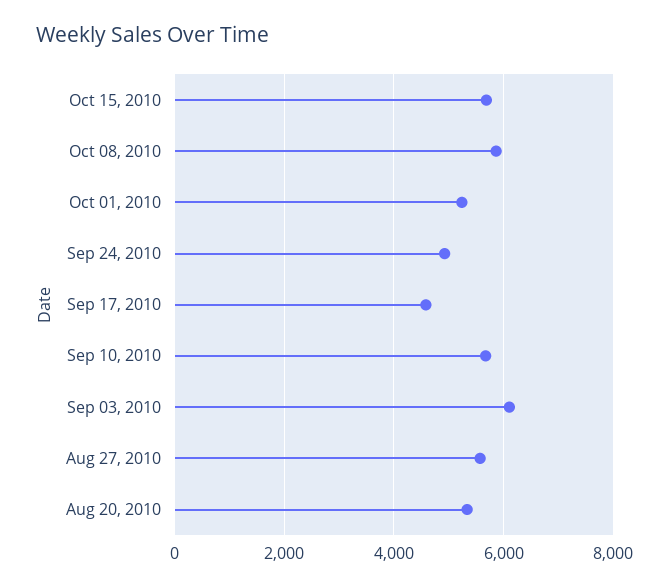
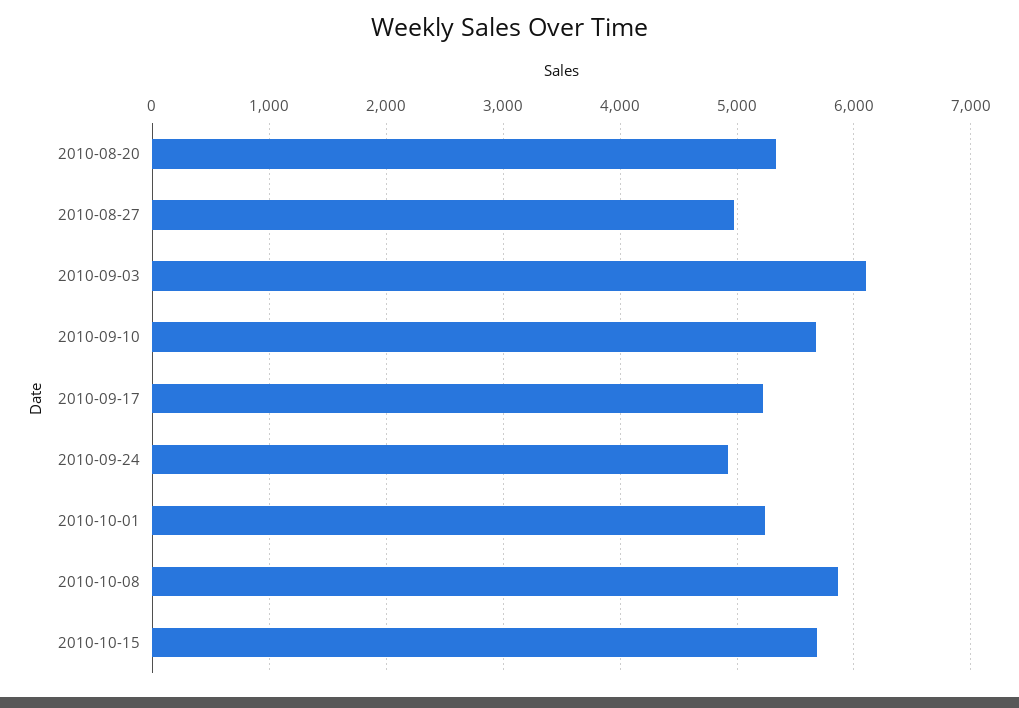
Sep 17, 2010: 4600 -> 5200
Aug 27, 2010: 5600 -> 5000

